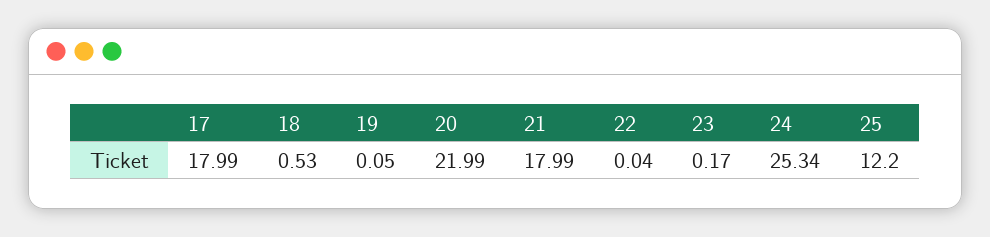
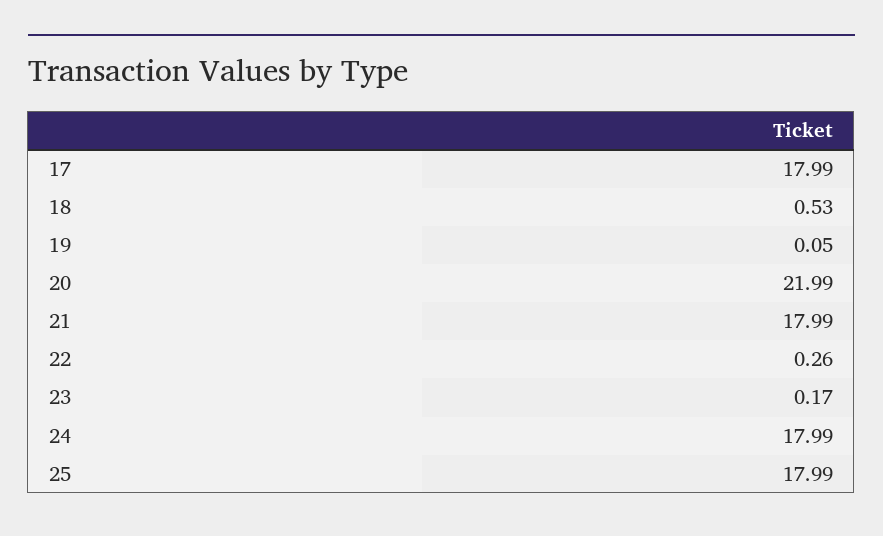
22: 0.04 -> 0.26
24: 25.34 -> 17.99
25: 12.2 -> 17.99

